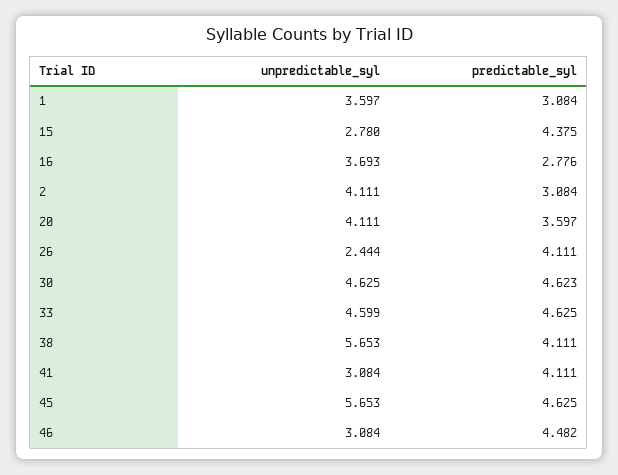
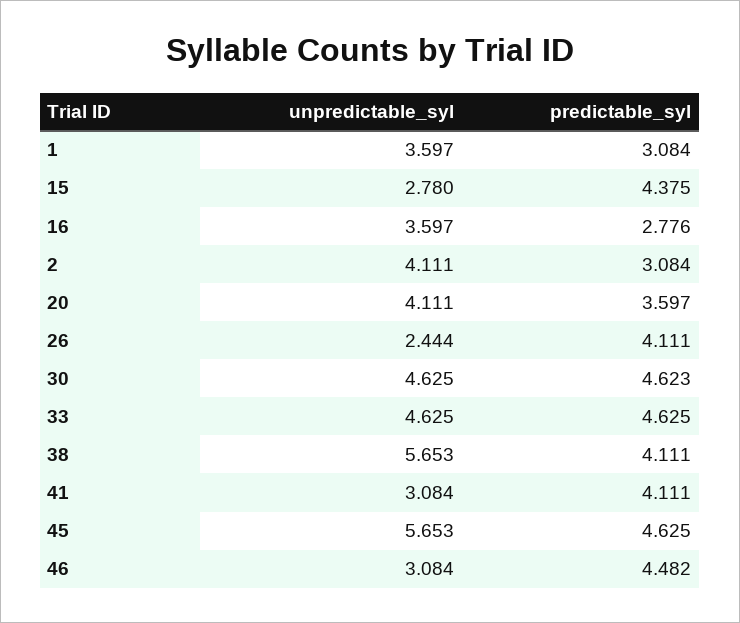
unpredictable_syl, 16: 3.693 -> 3.597
unpredictable_syl, 33: 4.599 -> 4.625

